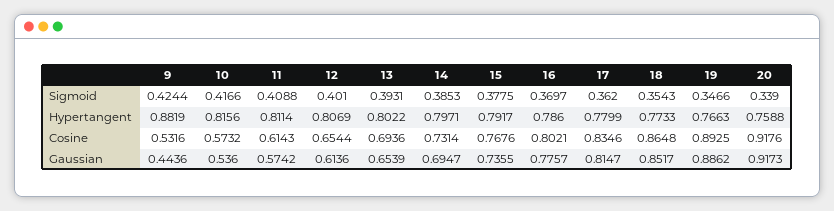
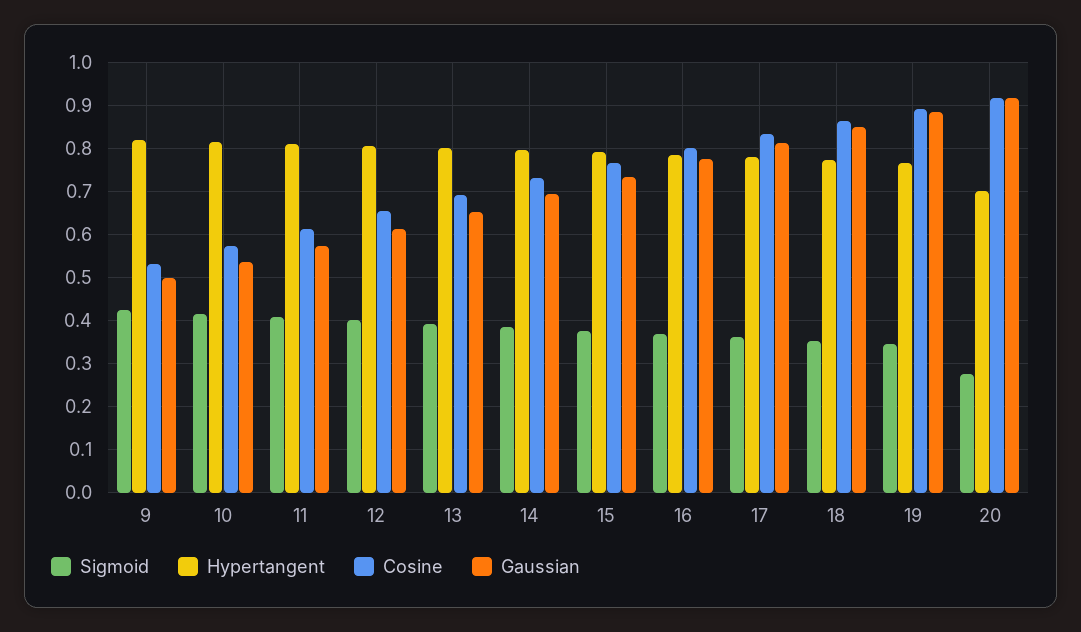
Sigmoid, 20: 0.339 -> 0.28
Hypertangent, 9: 0.8819 -> 0.82
Hypertangent, 20: 0.7588 -> 0.7
Gaussian, 9: 0.4436 -> 0.5

